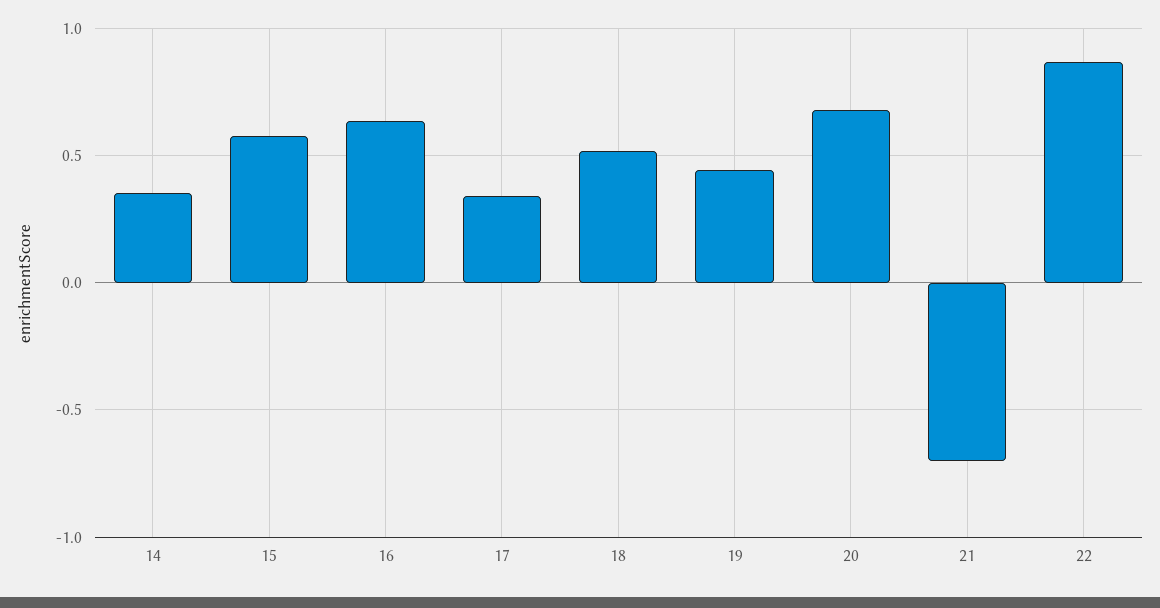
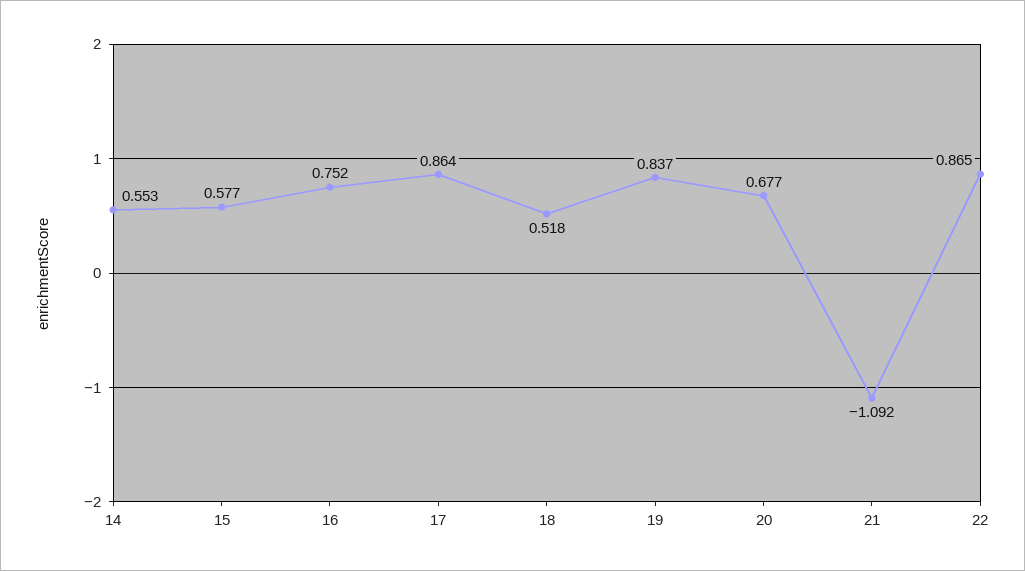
14: 0.35 -> 0.553
16: 0.65 -> 0.752
17: 0.35 -> 0.864
19: 0.45 -> 0.837
21: -0.7 -> -1.092

